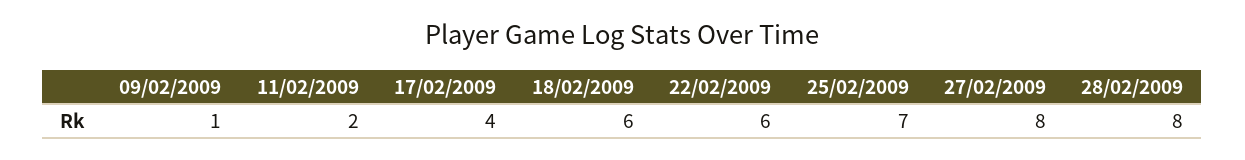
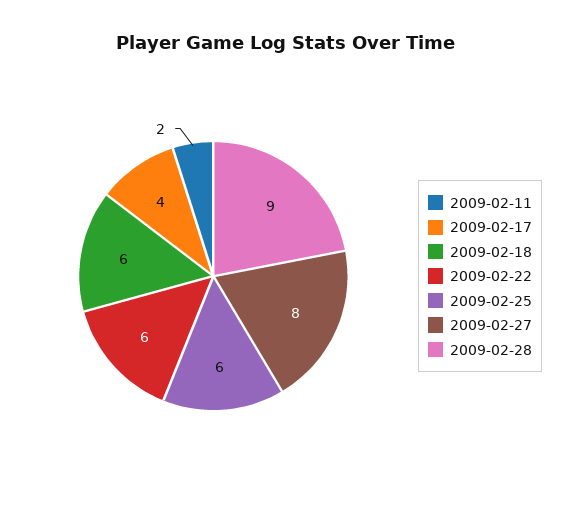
09/02/2009: 1 -> none
25/02/2009: 7 -> 6
28/02/2009: 8 -> 9

